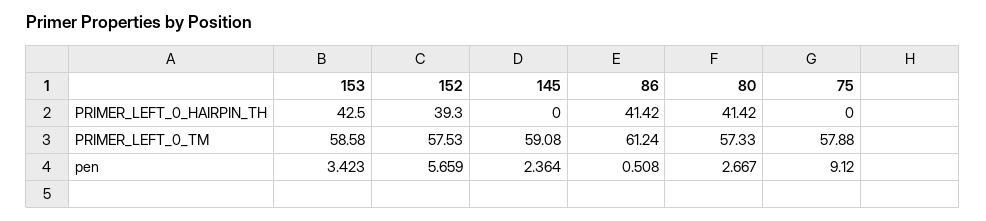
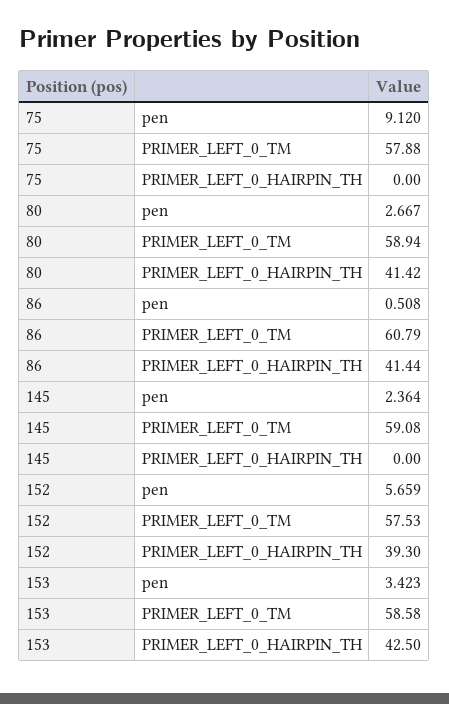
86, PRIMER_LEFT_0_HAIRPIN_TH: 41.42 -> 41.44
86, PRIMER_LEFT_0_TM: 61.24 -> 60.79
80, PRIMER_LEFT_0_TM: 57.33 -> 58.94

